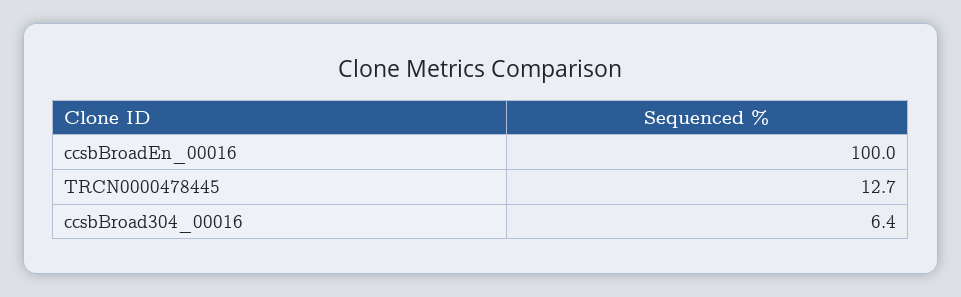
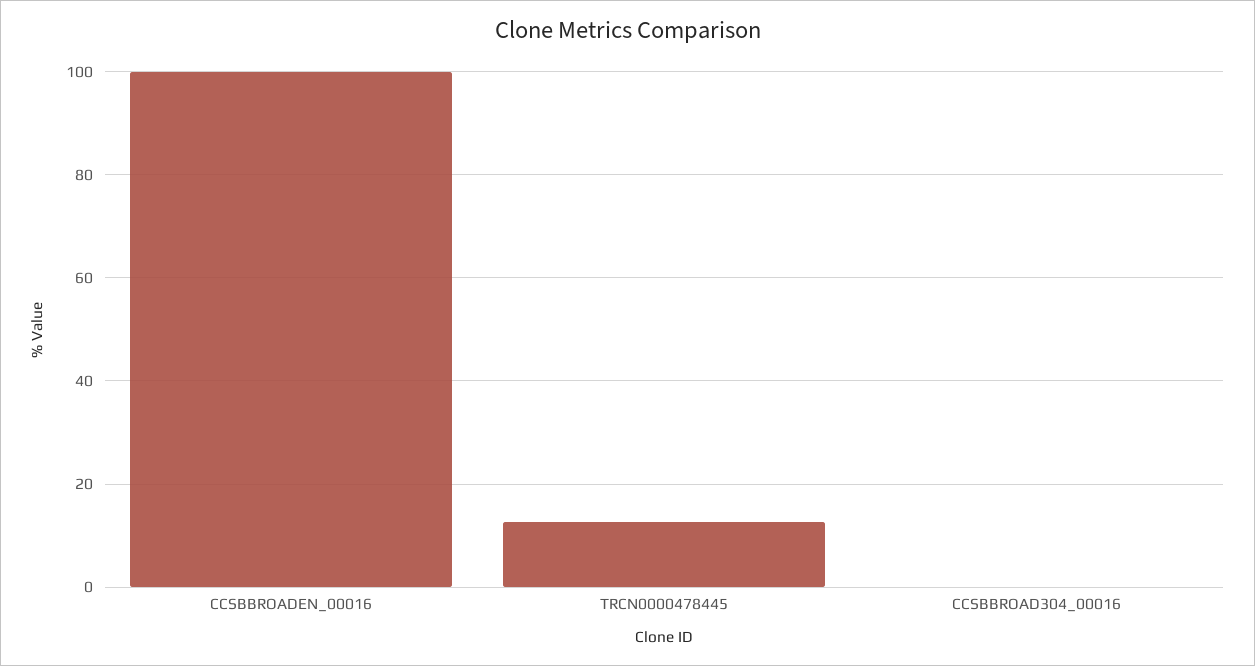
ccsbBroad304_00016: 6.4 -> 0

